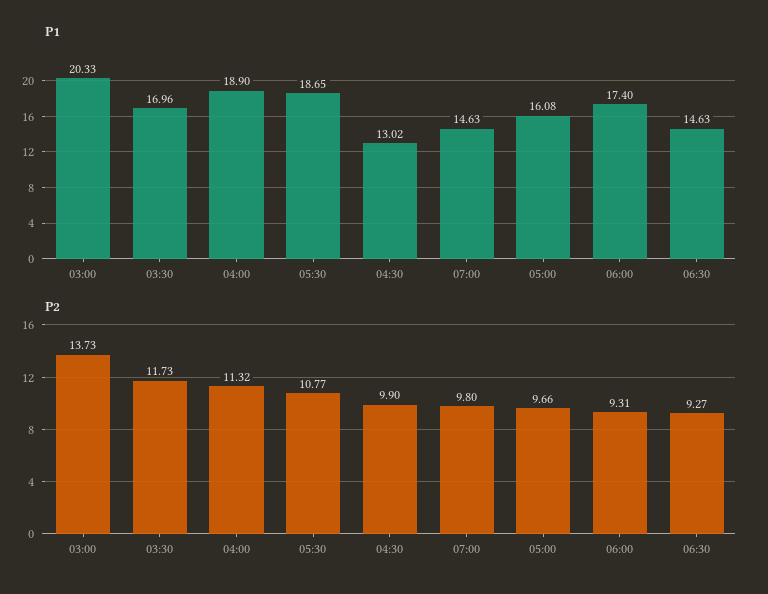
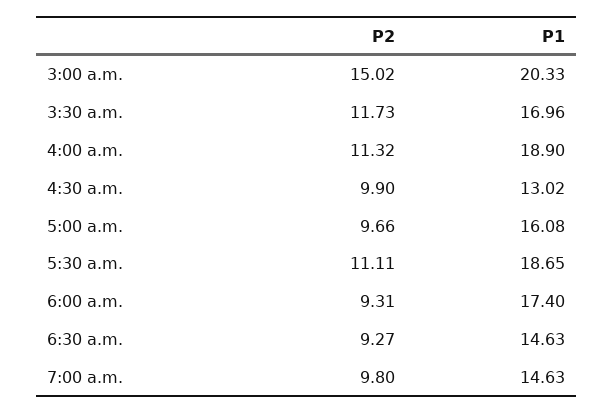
P2, 03:00: 13.73 -> 15.02
P2, 05:30: 10.77 -> 11.11

